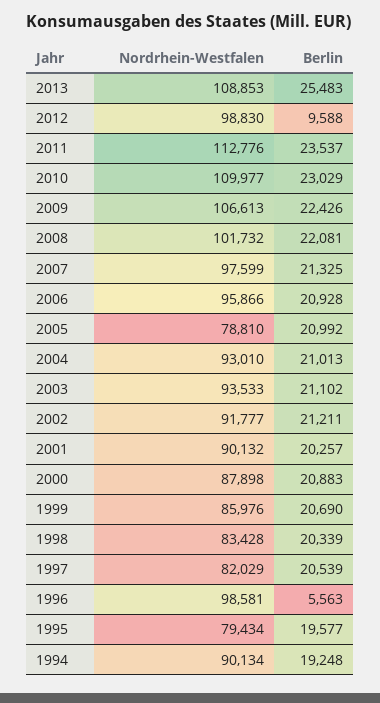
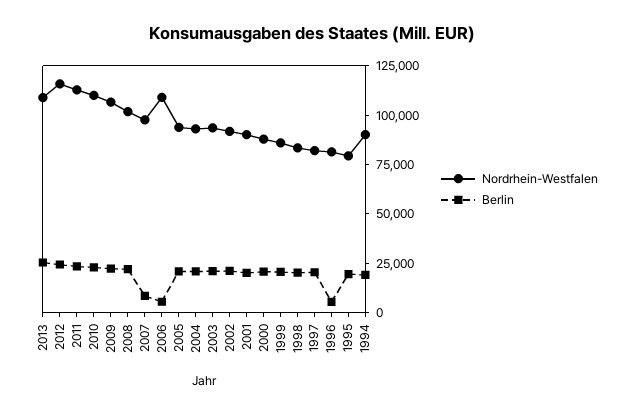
Nordrhein-Westfalen, 2012: 98830 -> 115000
Berlin, 2012: 9588 -> 25000
Berlin, 2007: 21325 -> 10000
Nordrhein-Westfalen, 2006: 95866 -> 110000
Berlin, 2006: 20928 -> 5000
Nordrhein-Westfalen, 2005: 78810 -> 95000
Nordrhein-Westfalen, 1996: 98581 -> 80000

